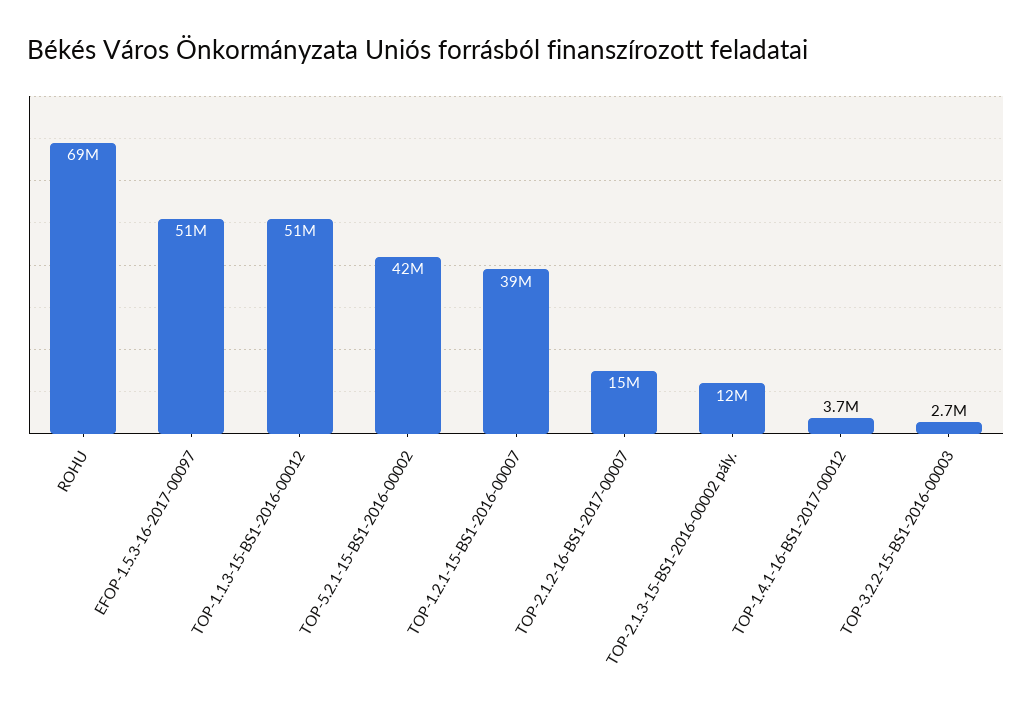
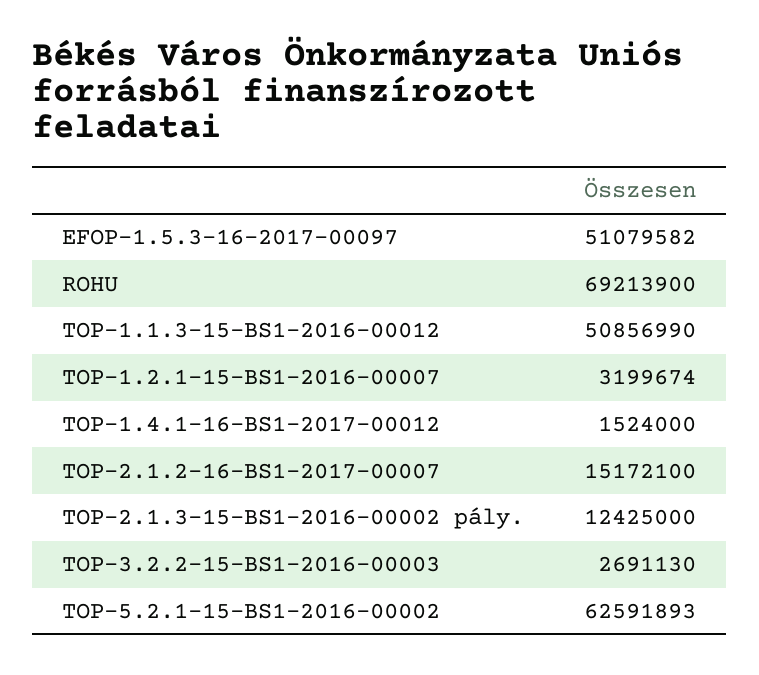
TOP-5.2.1-15-BS1-2016-00002: 42000000 -> 62591893
TOP-1.2.1-15-BS1-2016-00007: 39000000 -> 3199674
TOP-1.4.1-16-BS1-2017-00012: 3700000 -> 1524000

